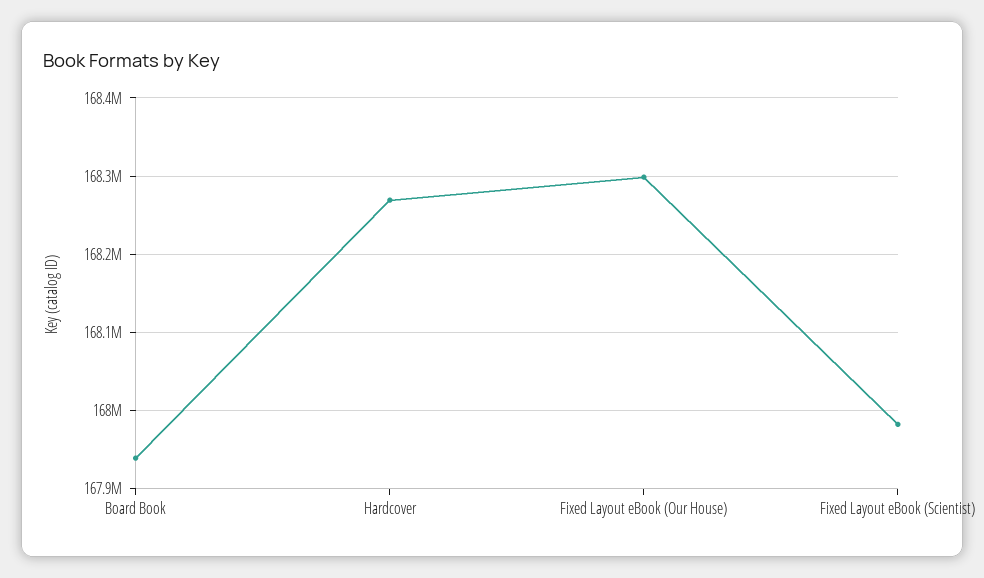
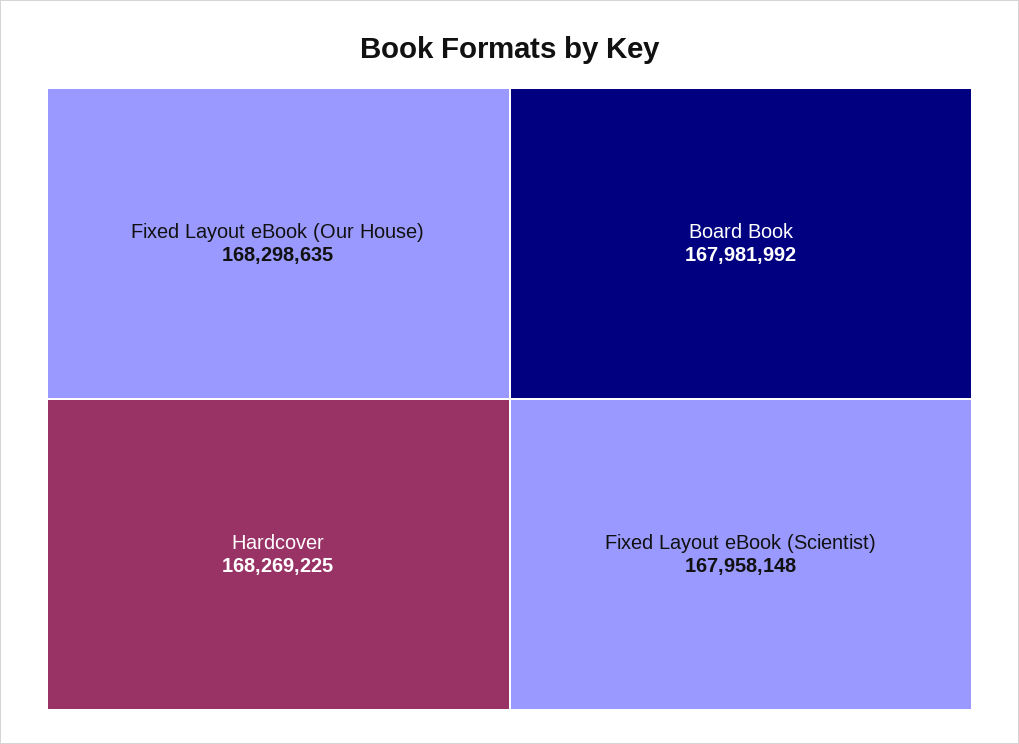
Board Book: 167940000 -> 167981992
Fixed Layout eBook (Scientist): 167980000 -> 167958148

